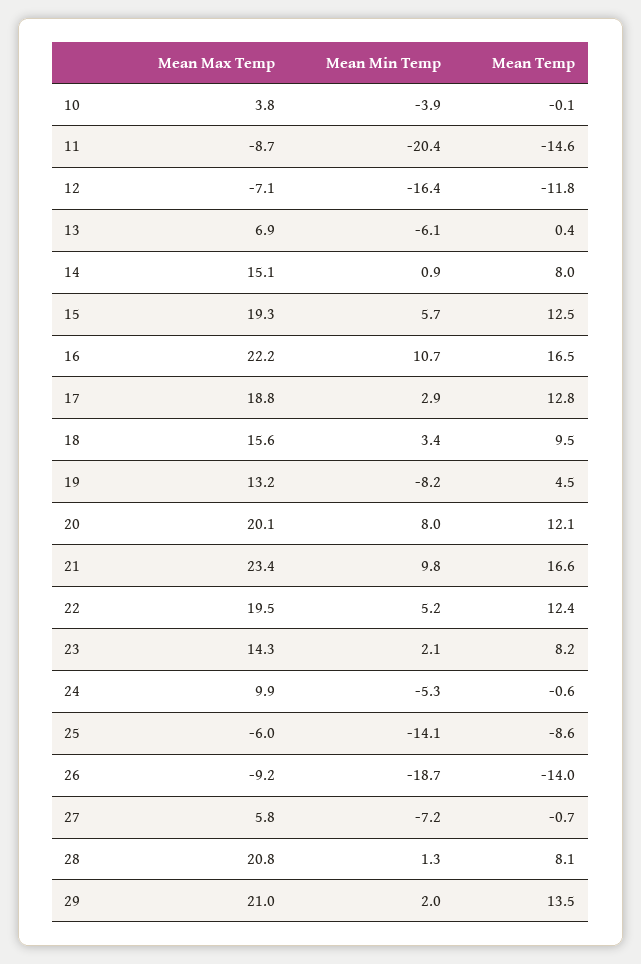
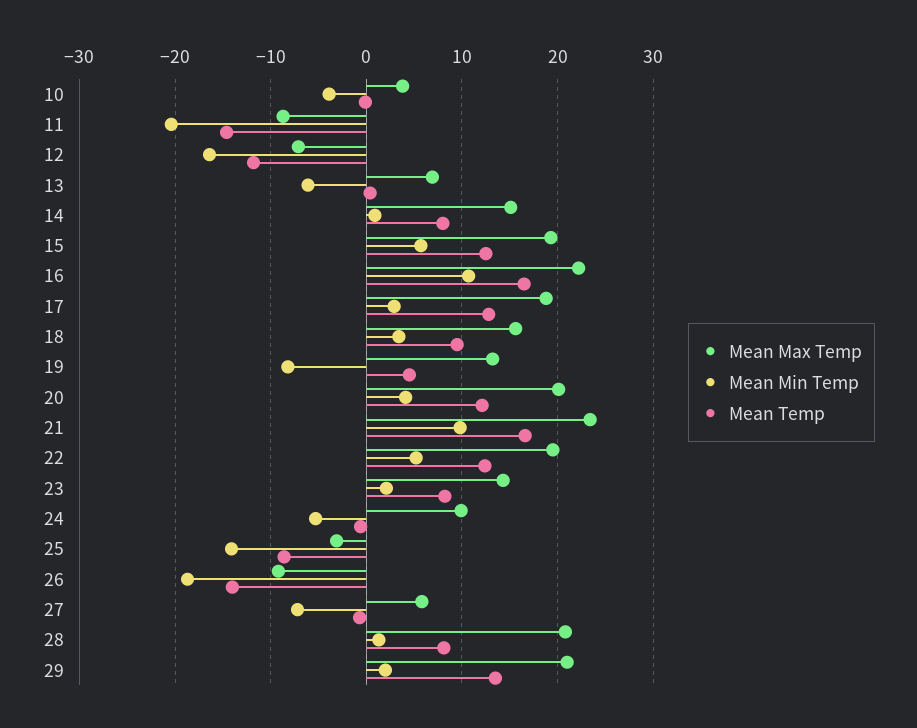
Mean Min Temp, 20: 8 -> 4
Mean Max Temp, 25: -6 -> -3

